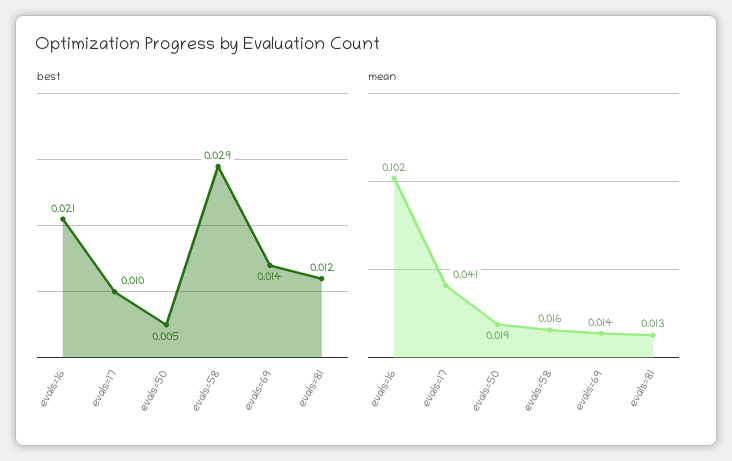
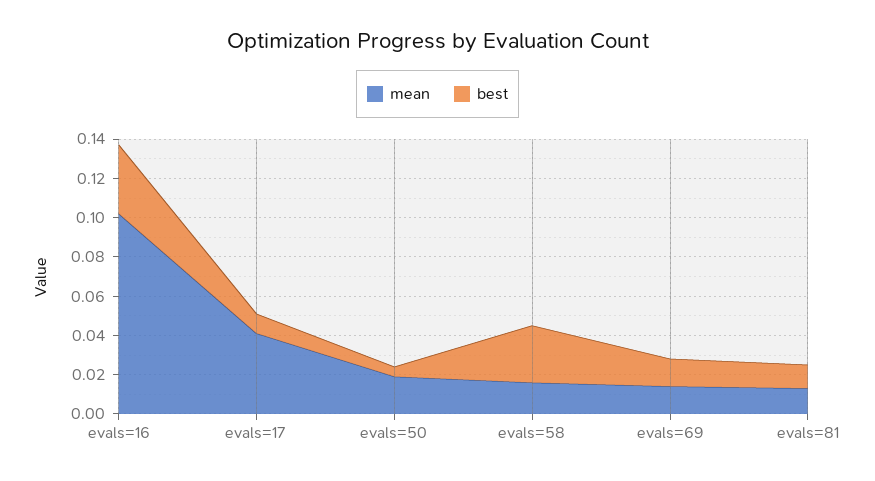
best, evals=16: 0.021 -> 0.035

